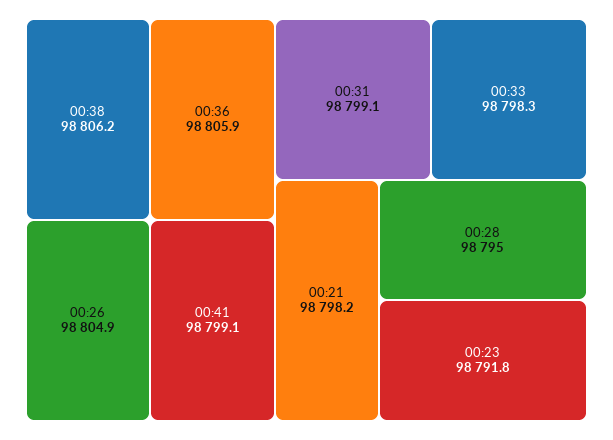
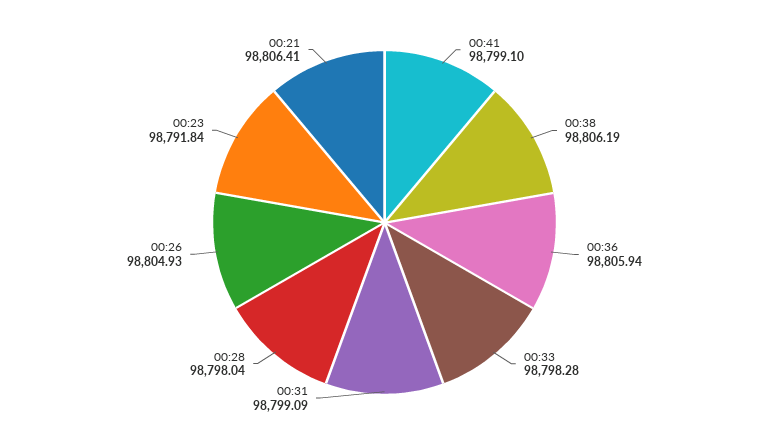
00:21: 98798.2 -> 98806.41
00:28: 98795 -> 98798.04

